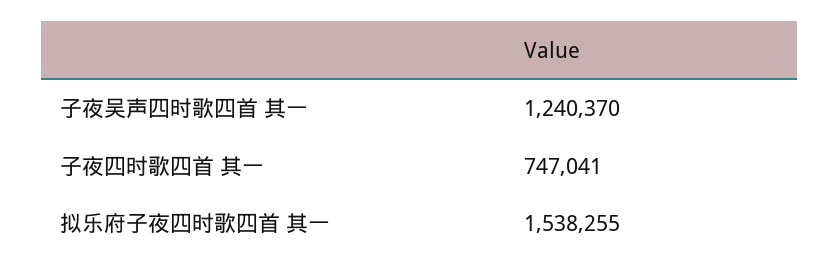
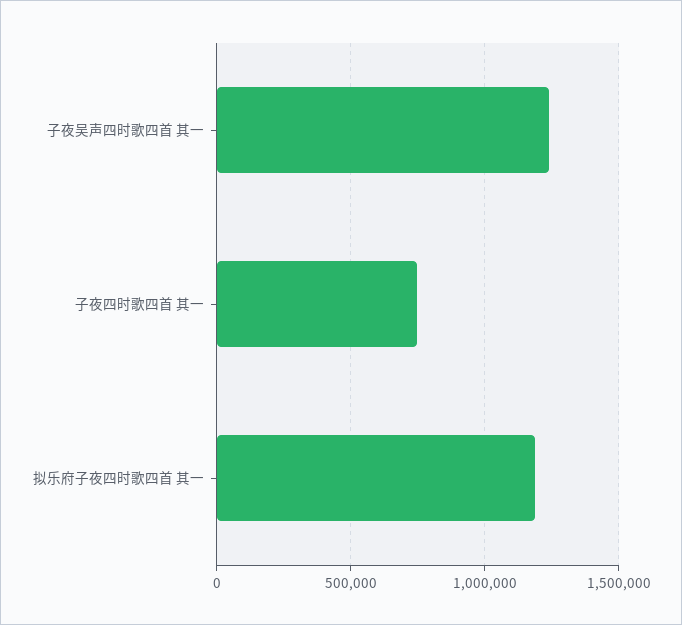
拟乐府子夜四时歌四首 其一: 1538255 -> 1200000

